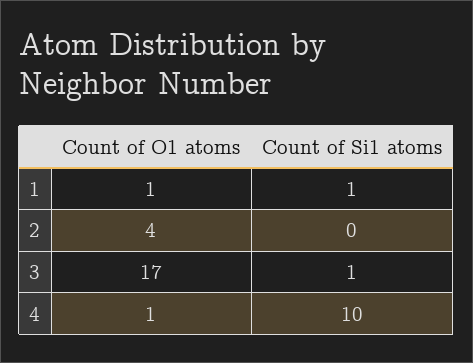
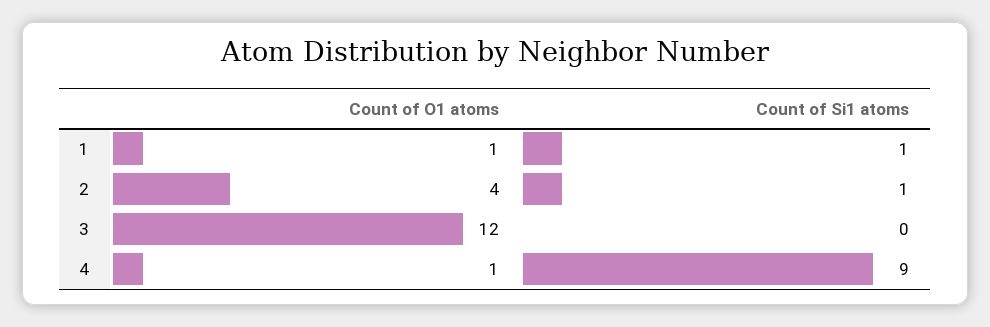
Count of Si1 atoms, 2: 0 -> 1
Count of O1 atoms, 3: 17 -> 12
Count of Si1 atoms, 3: 1 -> 0
Count of Si1 atoms, 4: 10 -> 9

